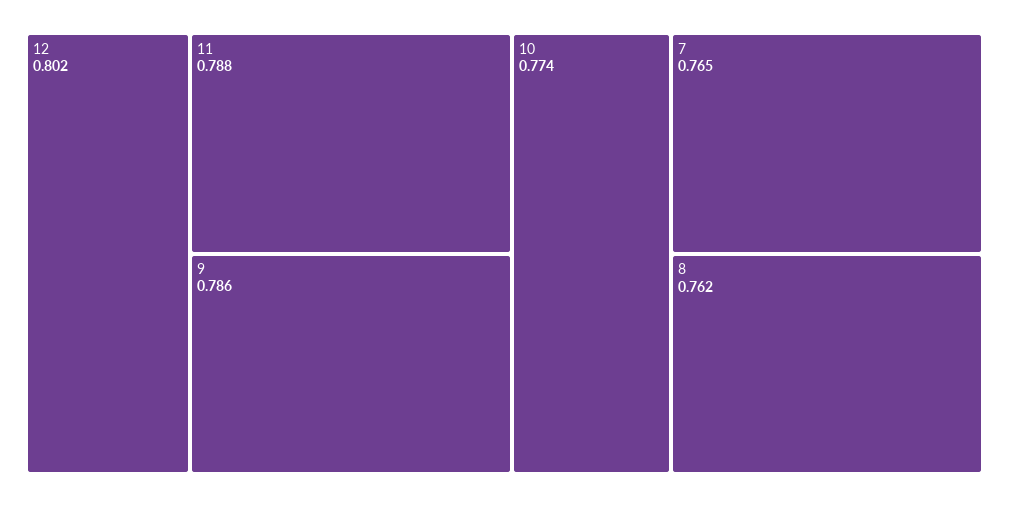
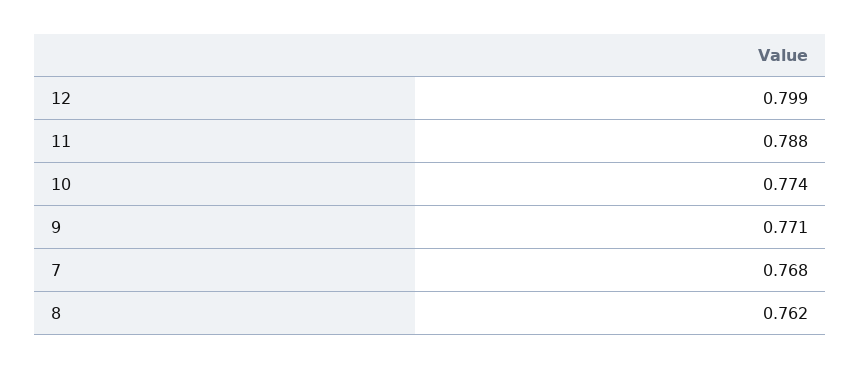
12: 0.802 -> 0.799
9: 0.786 -> 0.771
7: 0.765 -> 0.768

